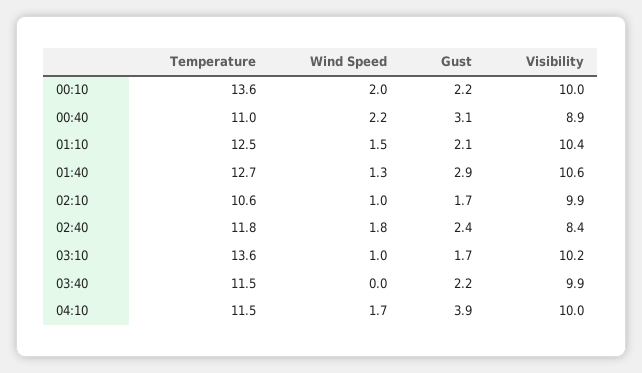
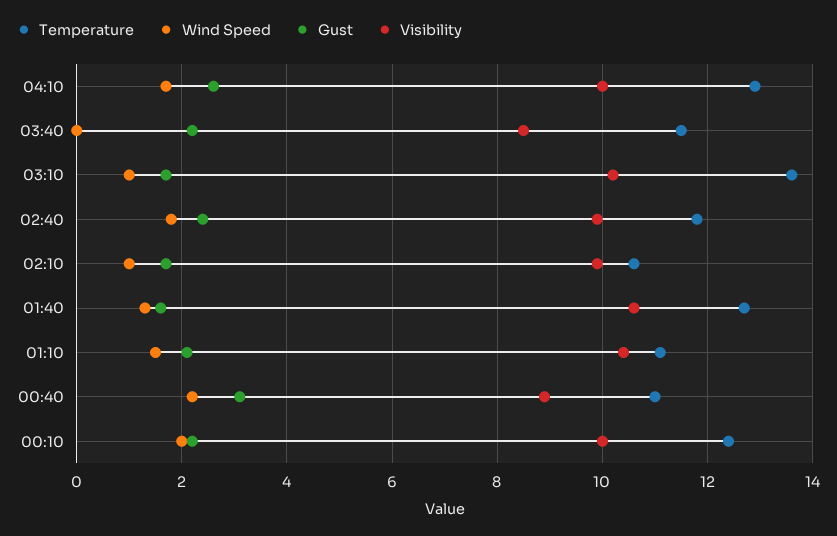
Temperature, 00:10: 13.6 -> 12.5
Temperature, 01:10: 12.5 -> 11
Gust, 01:40: 2.9 -> 1.5
Visibility, 02:40: 8.4 -> 10
Visibility, 03:40: 9.9 -> 8.5
Temperature, 04:10: 11.5 -> 13
Gust, 04:10: 3.9 -> 2.5

